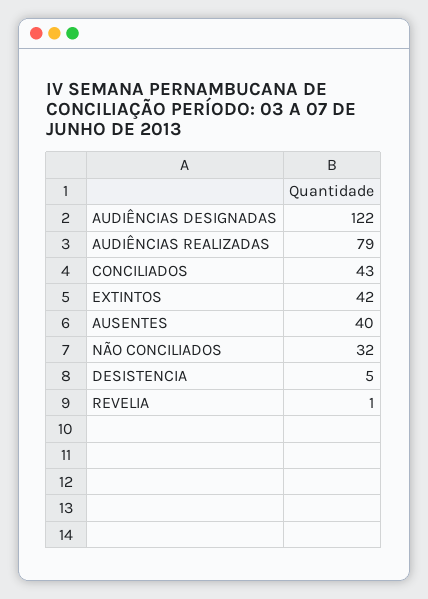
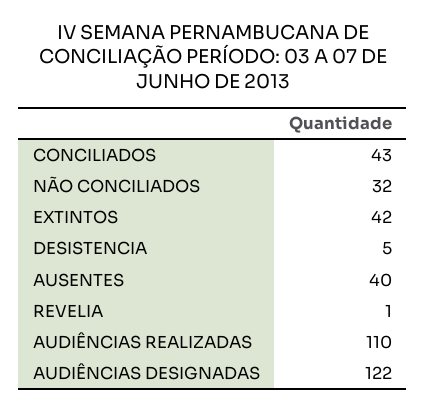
AUDIÊNCIAS REALIZADAS: 79 -> 110

